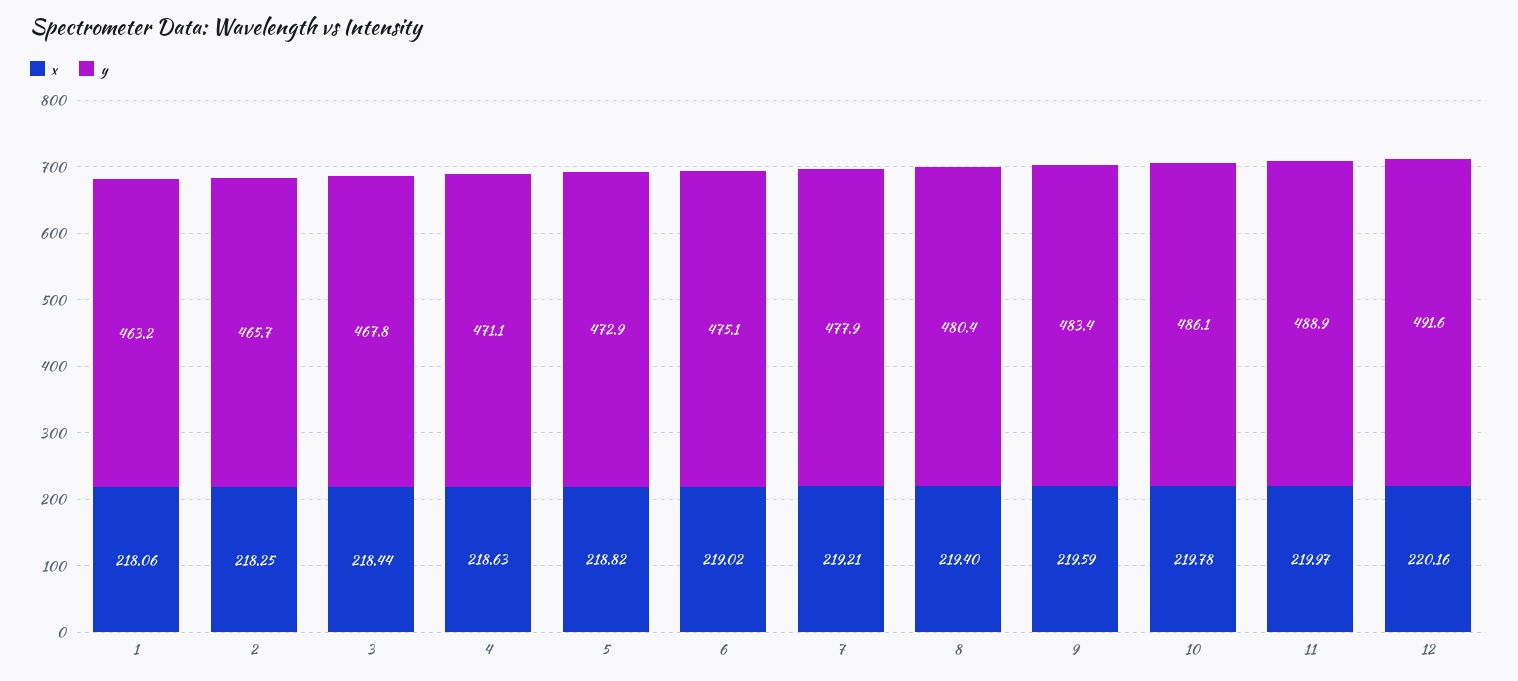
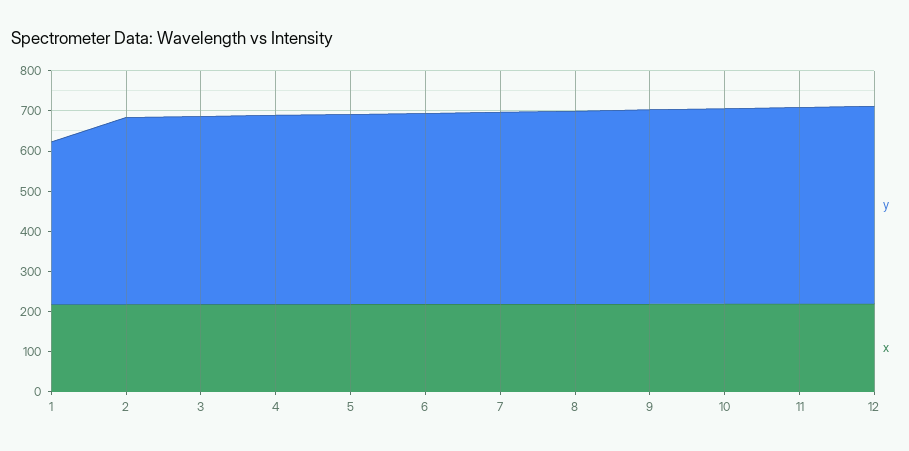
y, 1: 463.2 -> 400

